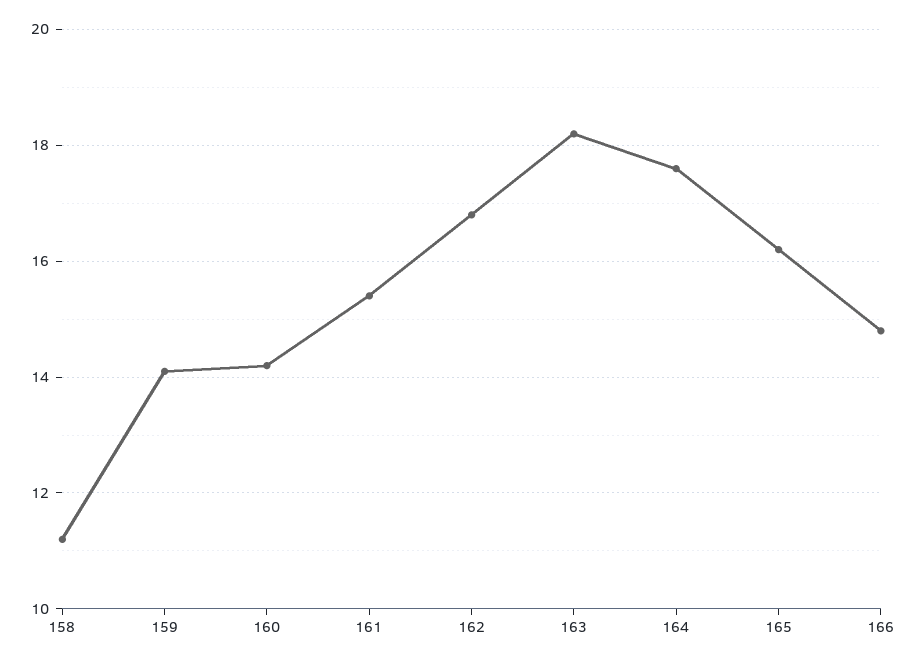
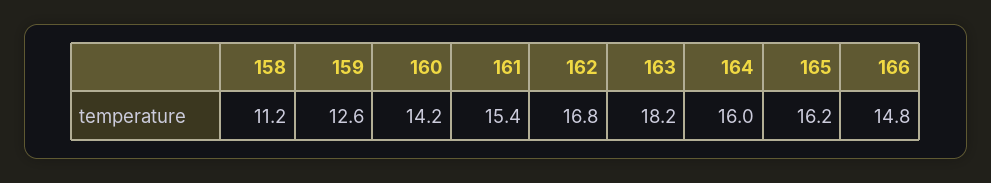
159: 14 -> 12.6
164: 17.5 -> 16

